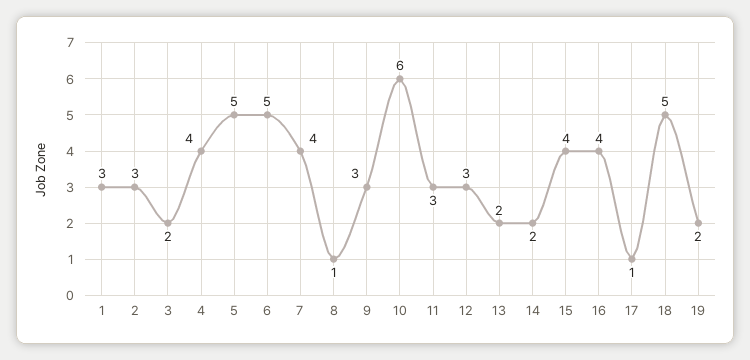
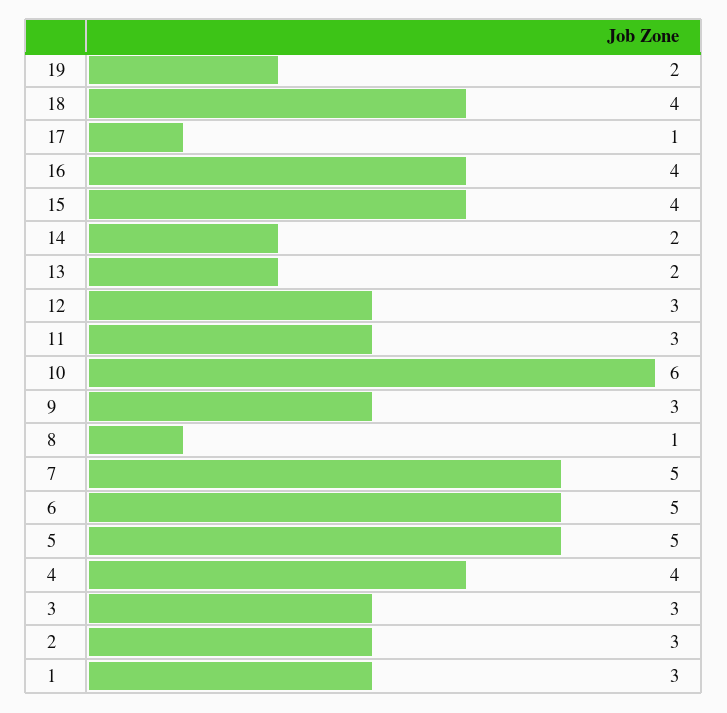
3: 2 -> 3
7: 4 -> 5
18: 5 -> 4

